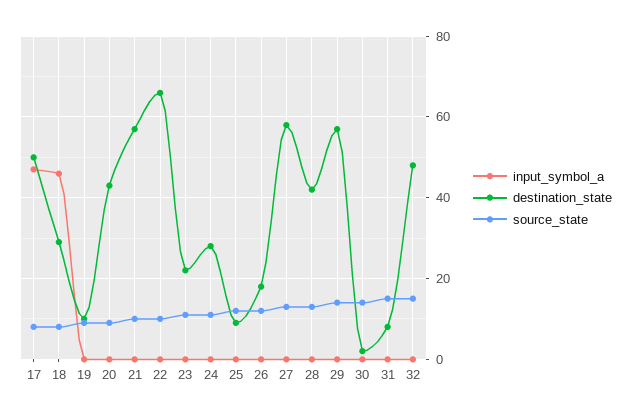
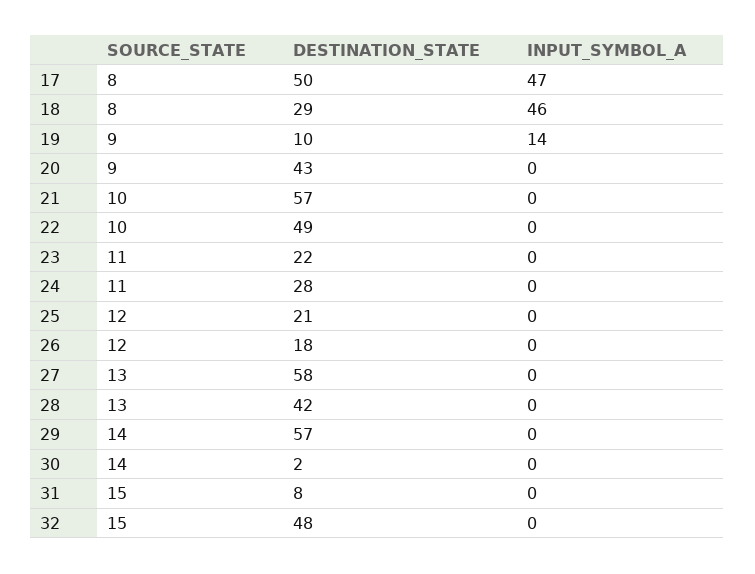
input_symbol_a, 19: 0 -> 14
destination_state, 22: 65 -> 49
destination_state, 25: 10 -> 21

